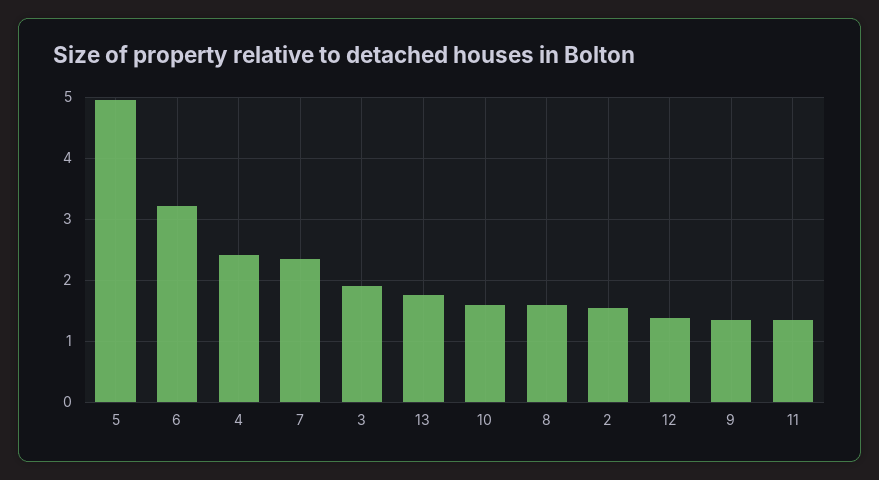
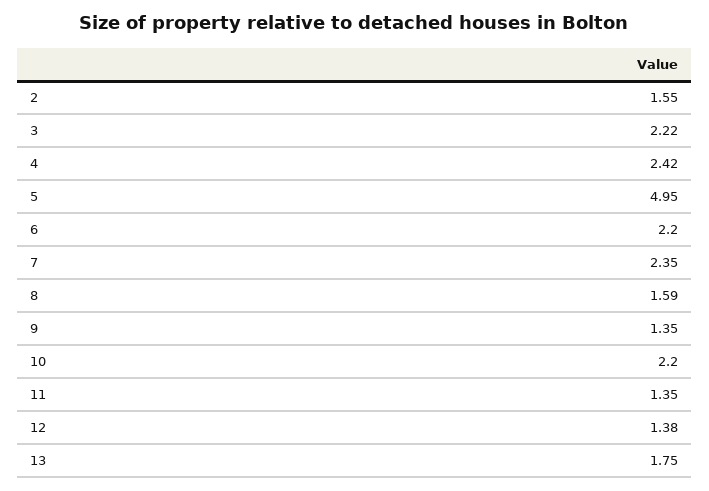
6: 3.2 -> 2.2
3: 1.9 -> 2.22
10: 1.6 -> 2.2

